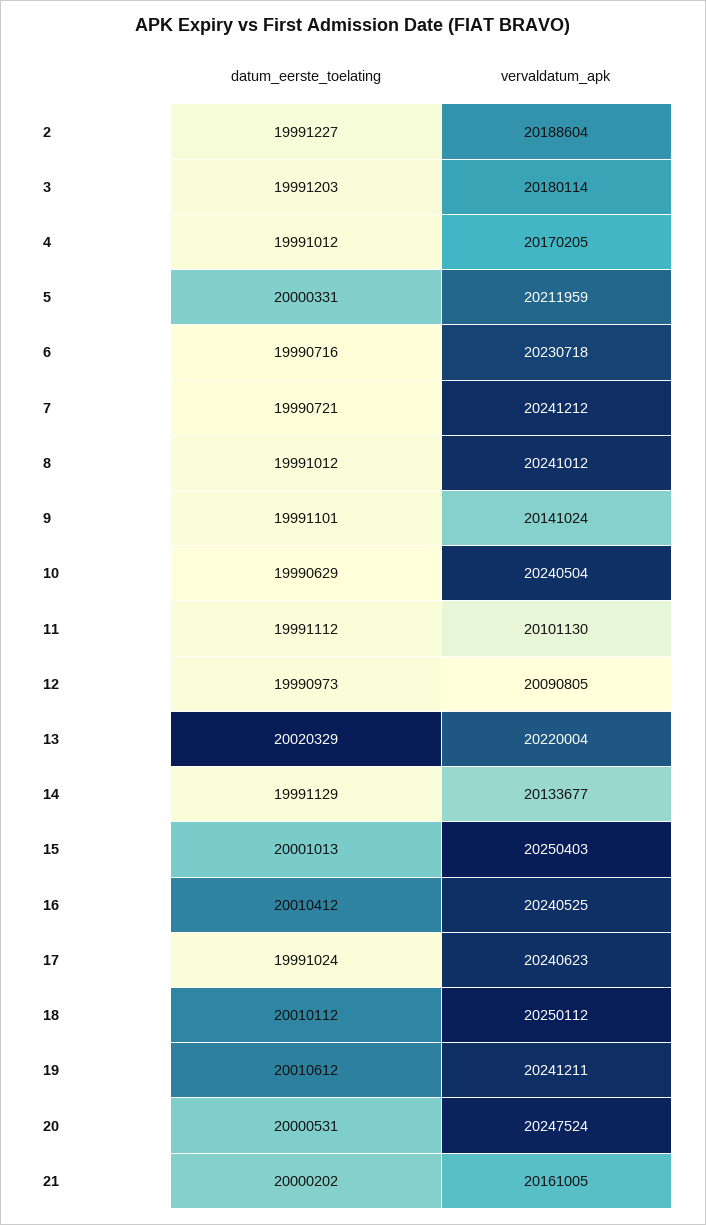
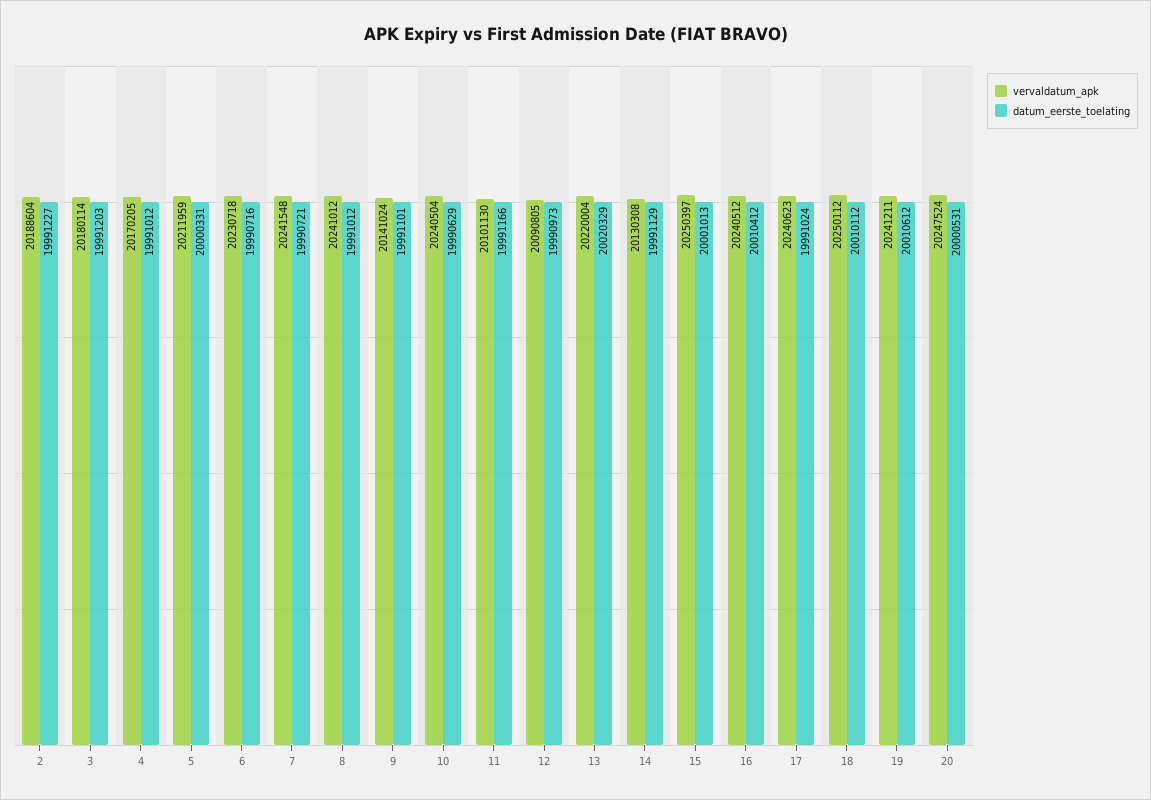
vervaldatum_apk, 7: 20241212 -> 20241548
datum_eerste_toelating, 11: 19991112 -> 19991166
vervaldatum_apk, 14: 20133677 -> 20130308
vervaldatum_apk, 15: 20250403 -> 20250397
vervaldatum_apk, 16: 20240525 -> 20240512
datum_eerste_toelating, 21: 20000202 -> none
vervaldatum_apk, 21: 20161005 -> none

